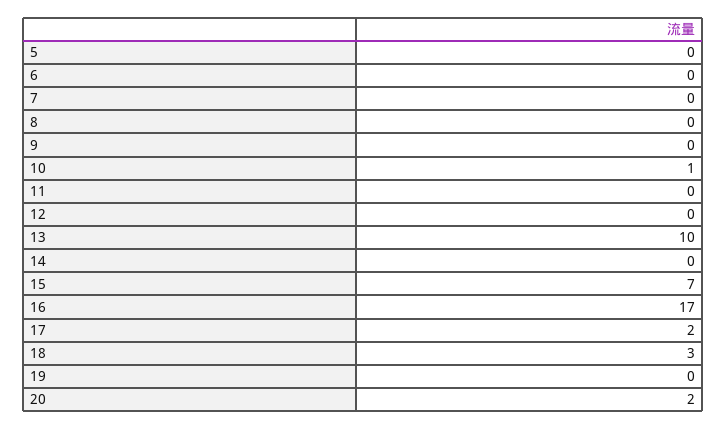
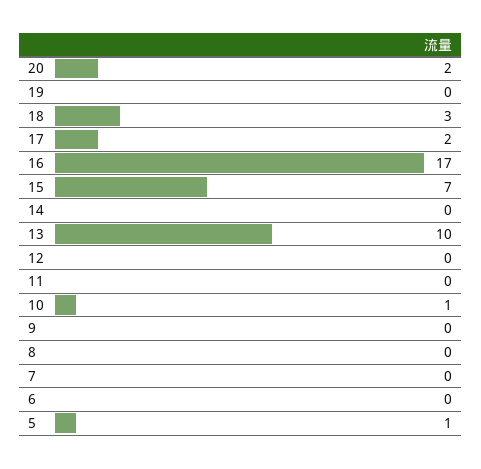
5: 0 -> 1

